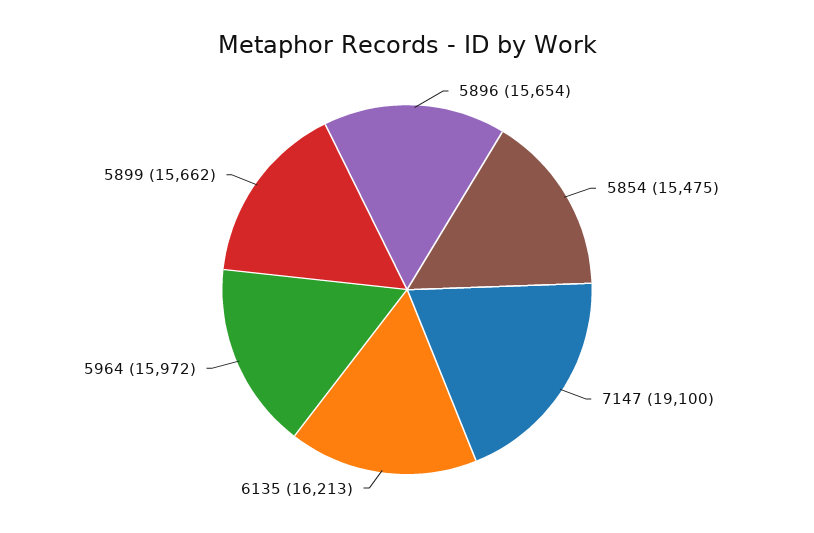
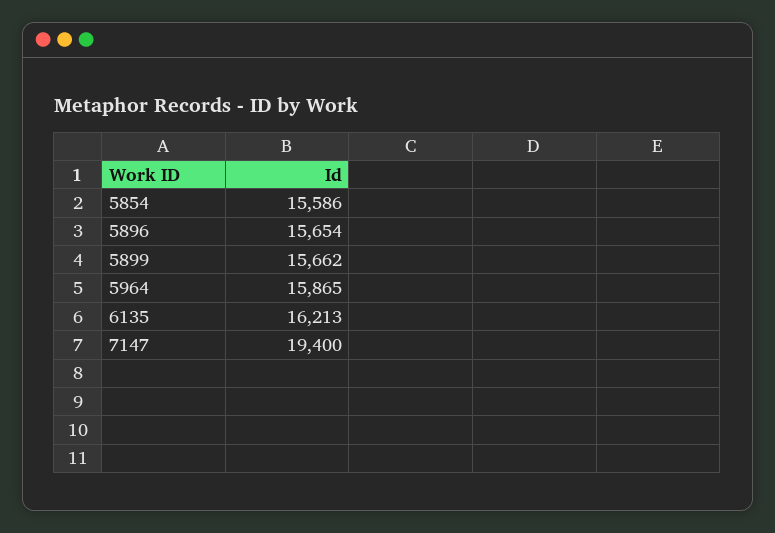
5854: 15475 -> 15586
7147: 19100 -> 19400
5964: 15972 -> 15865

